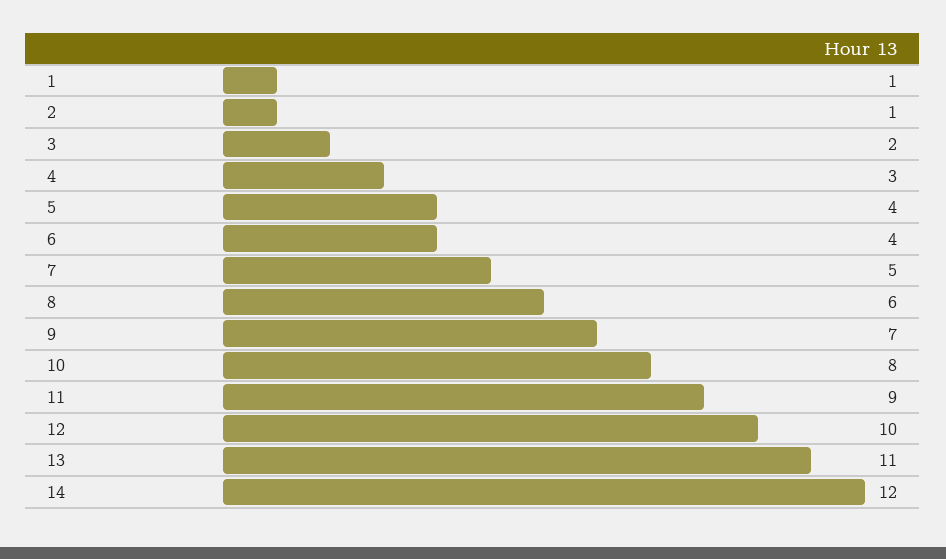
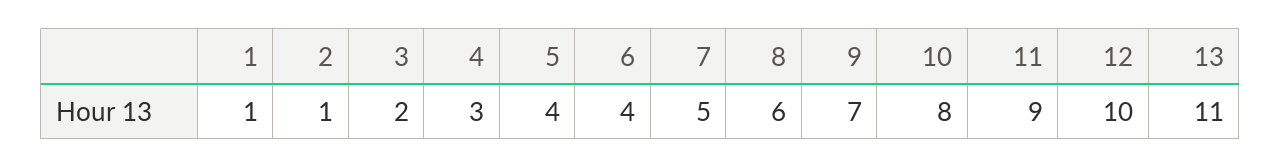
14: 12 -> none

